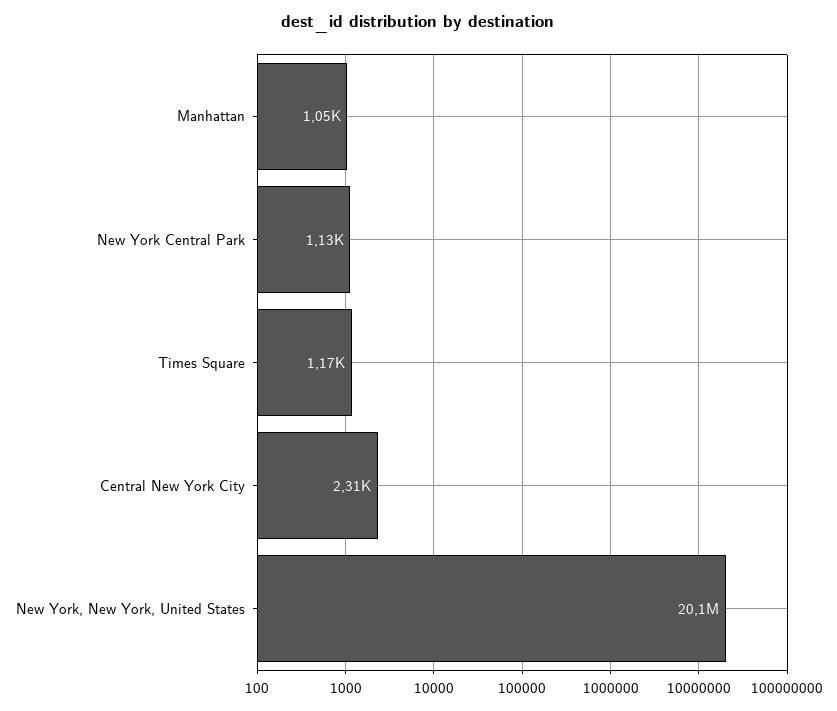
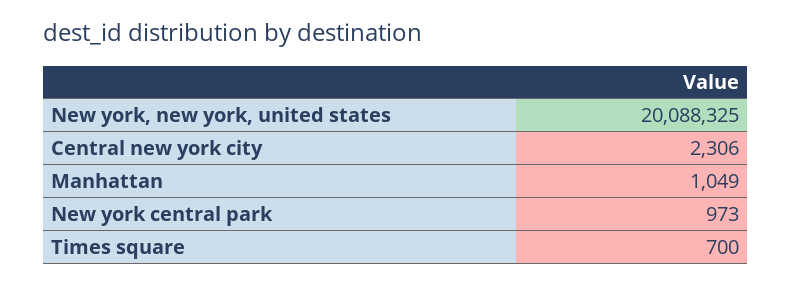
New York Central Park: 1130 -> 973
Times Square: 1170 -> 700

